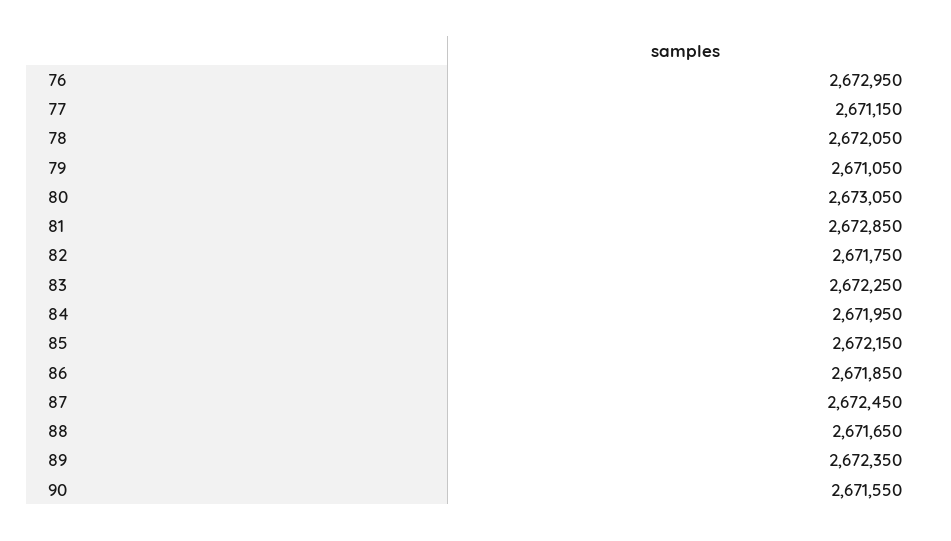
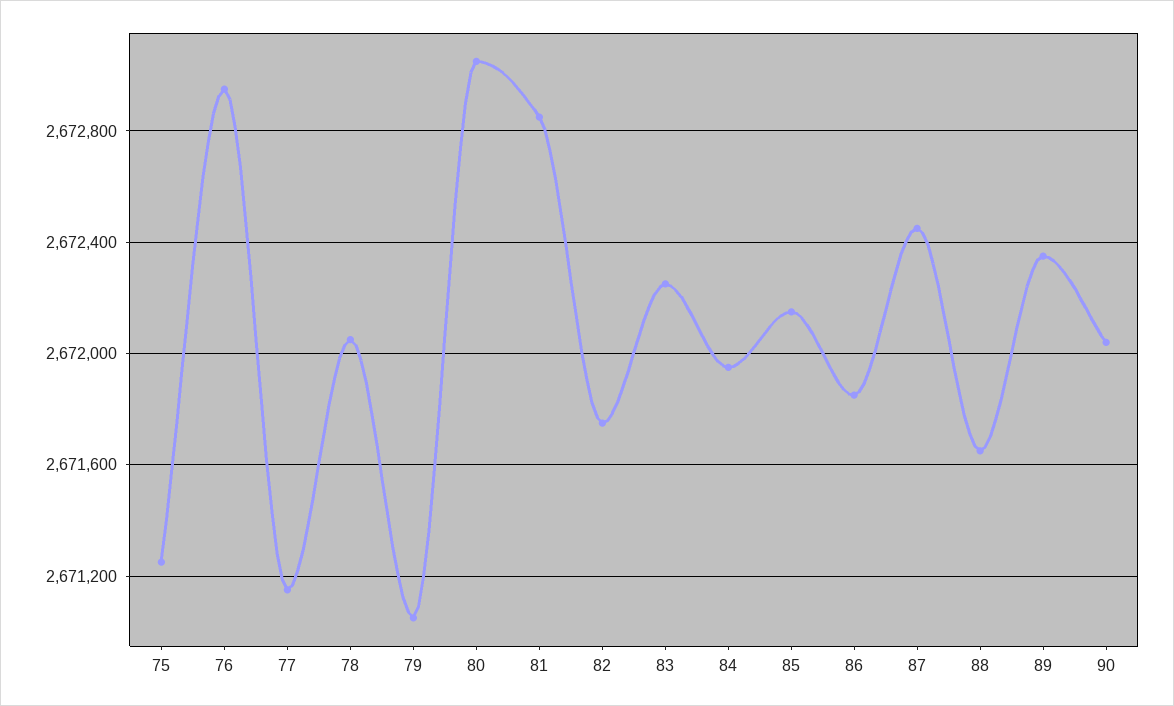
90: 2671550 -> 2672050
75: none -> 2671250

